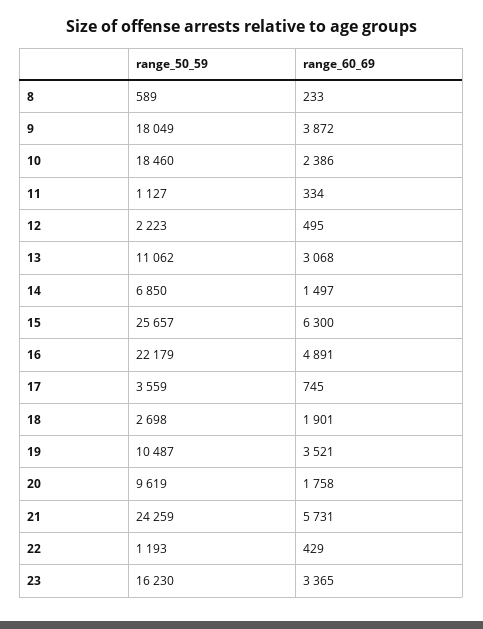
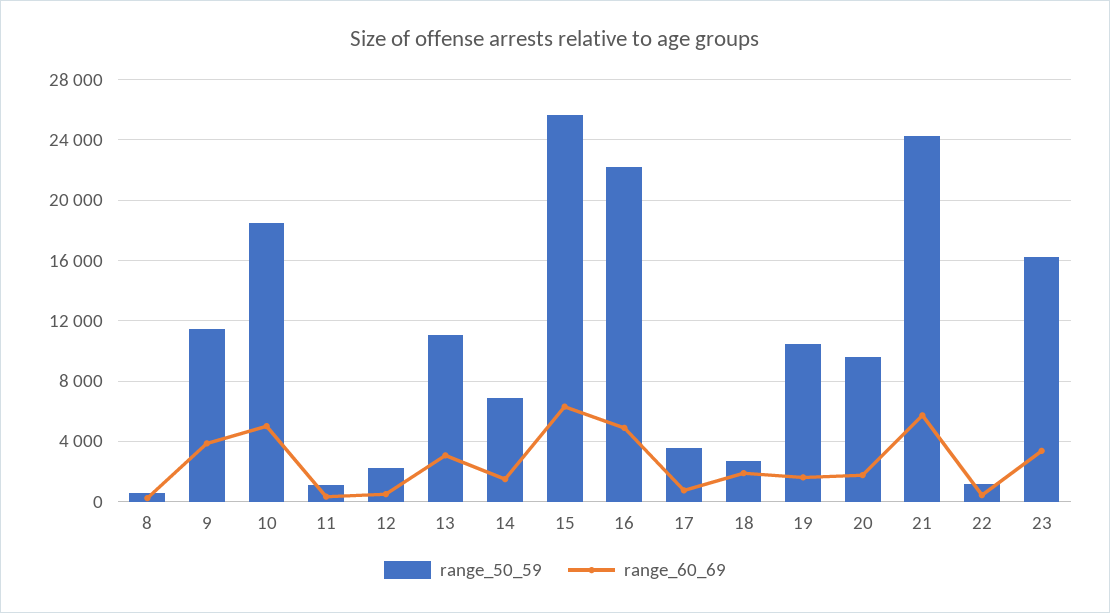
range_50_59, 9: 18049 -> 11500
range_60_69, 10: 2386 -> 5000
range_60_69, 19: 3521 -> 1500

